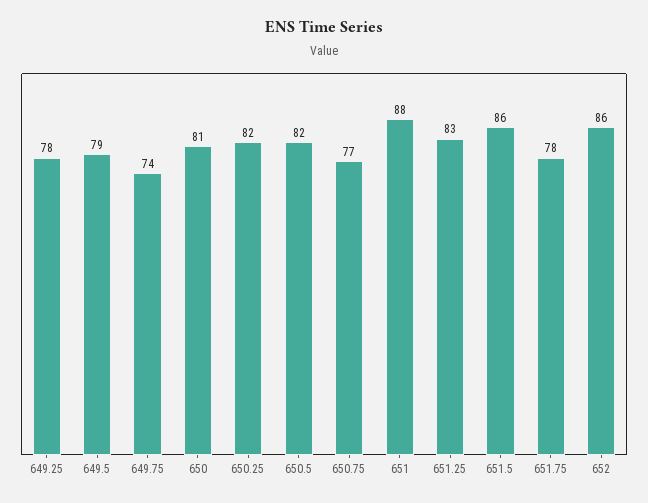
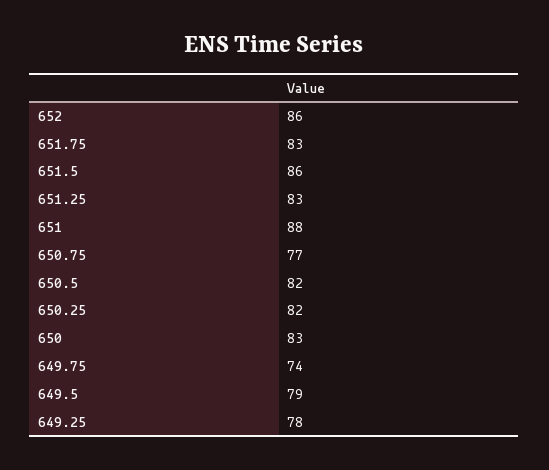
650: 81 -> 83
651.75: 78 -> 83

